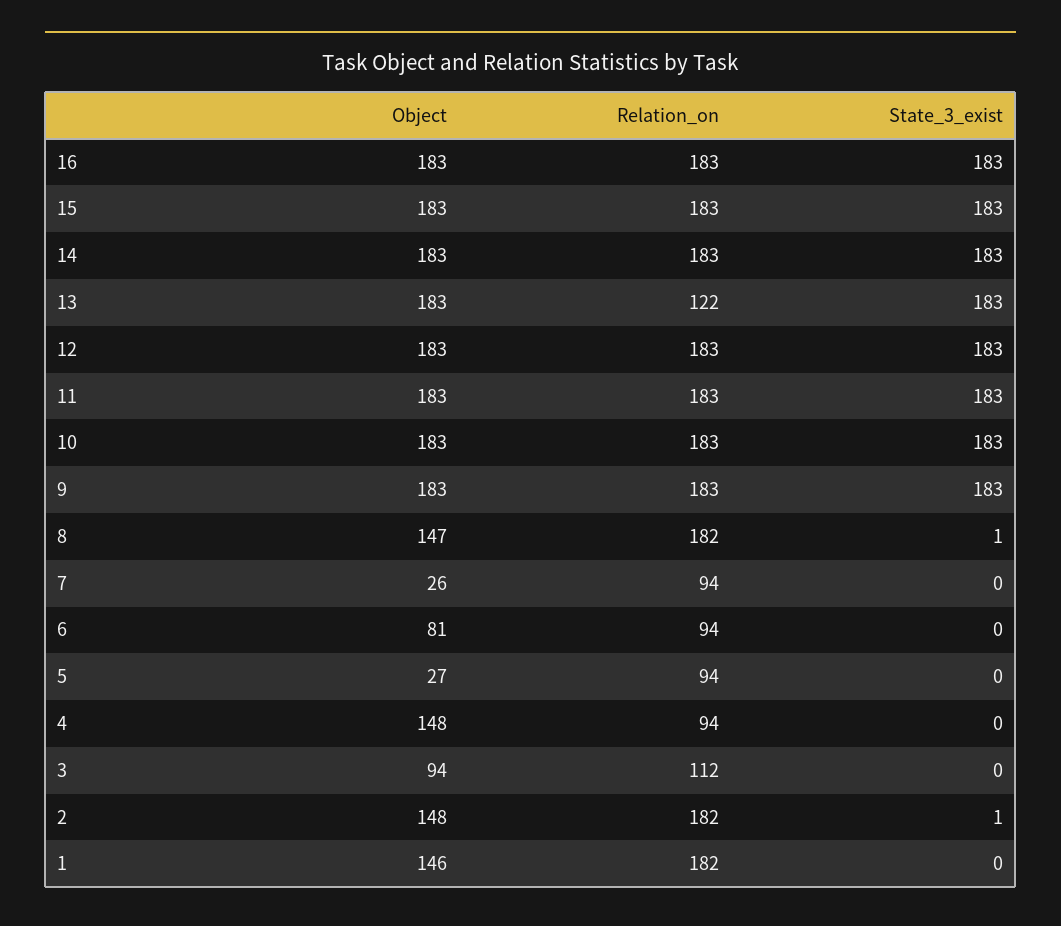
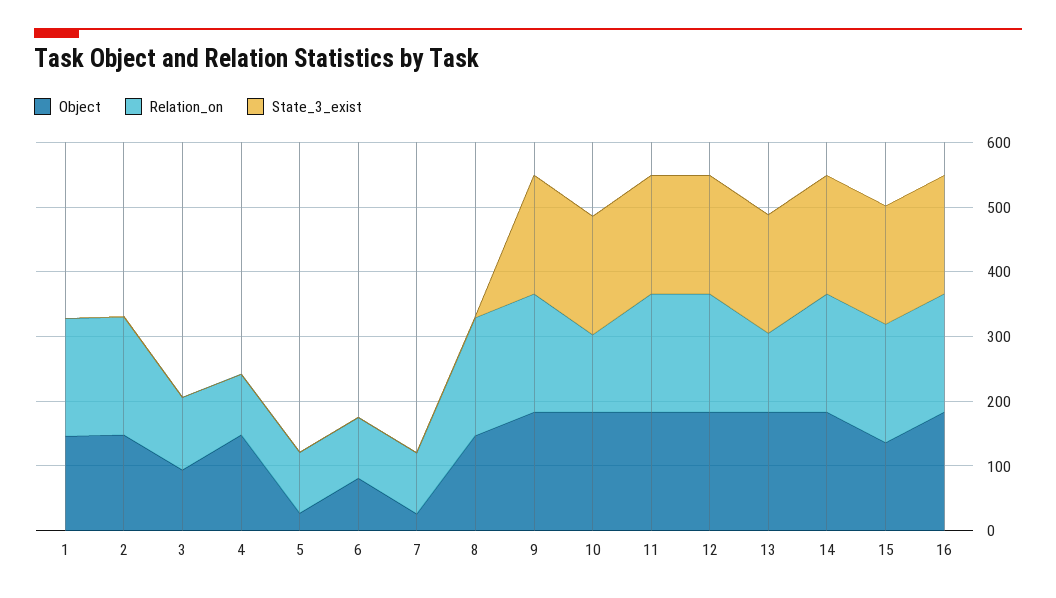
Object, 15: 183 -> 140
Relation_on, 10: 183 -> 120

